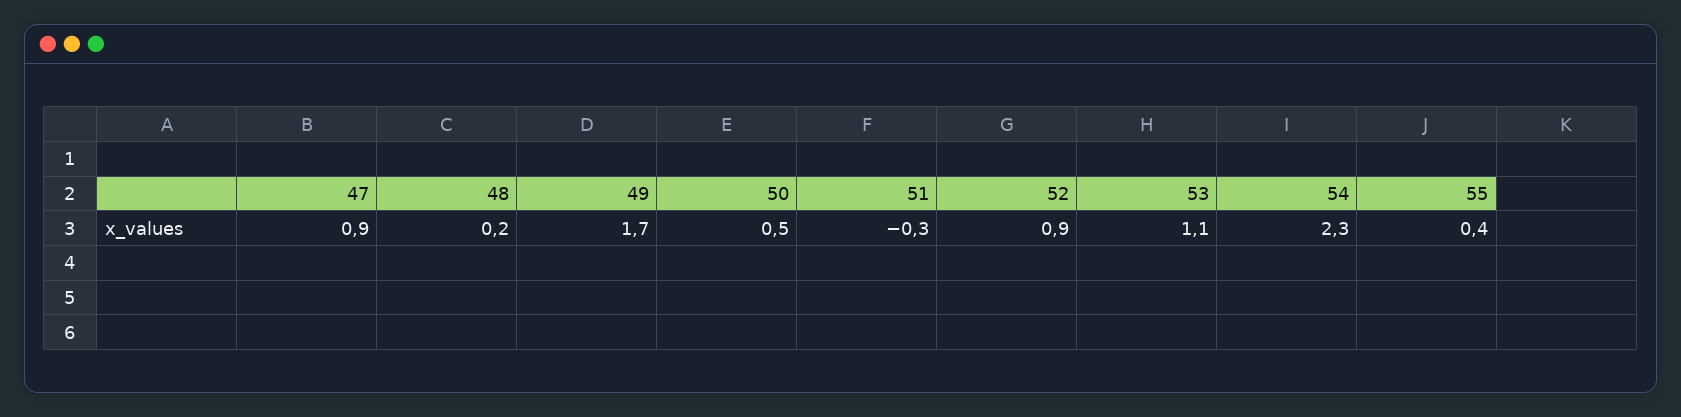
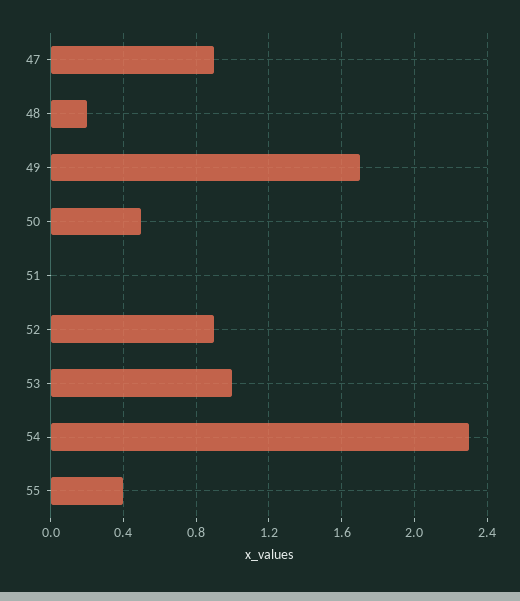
51: -0.3 -> 0
53: 1.1 -> 1

